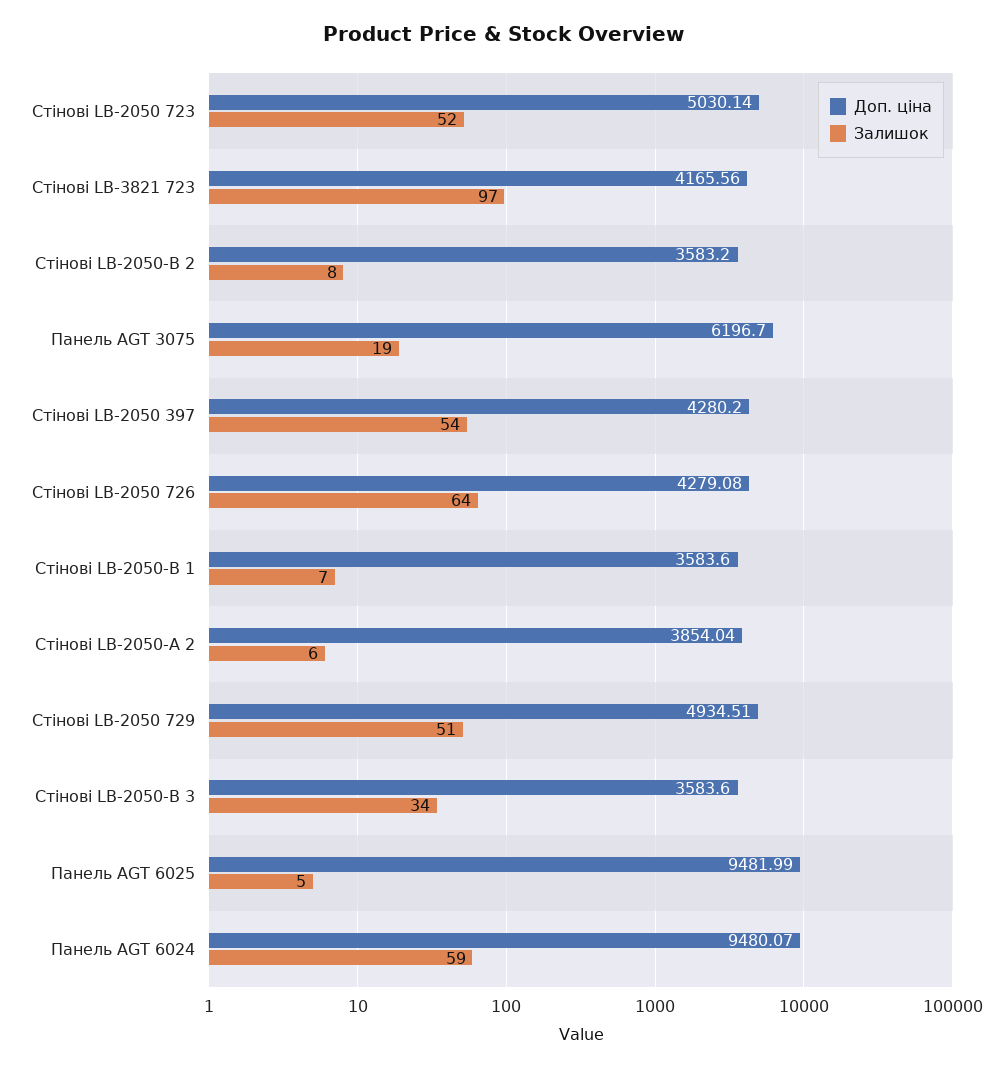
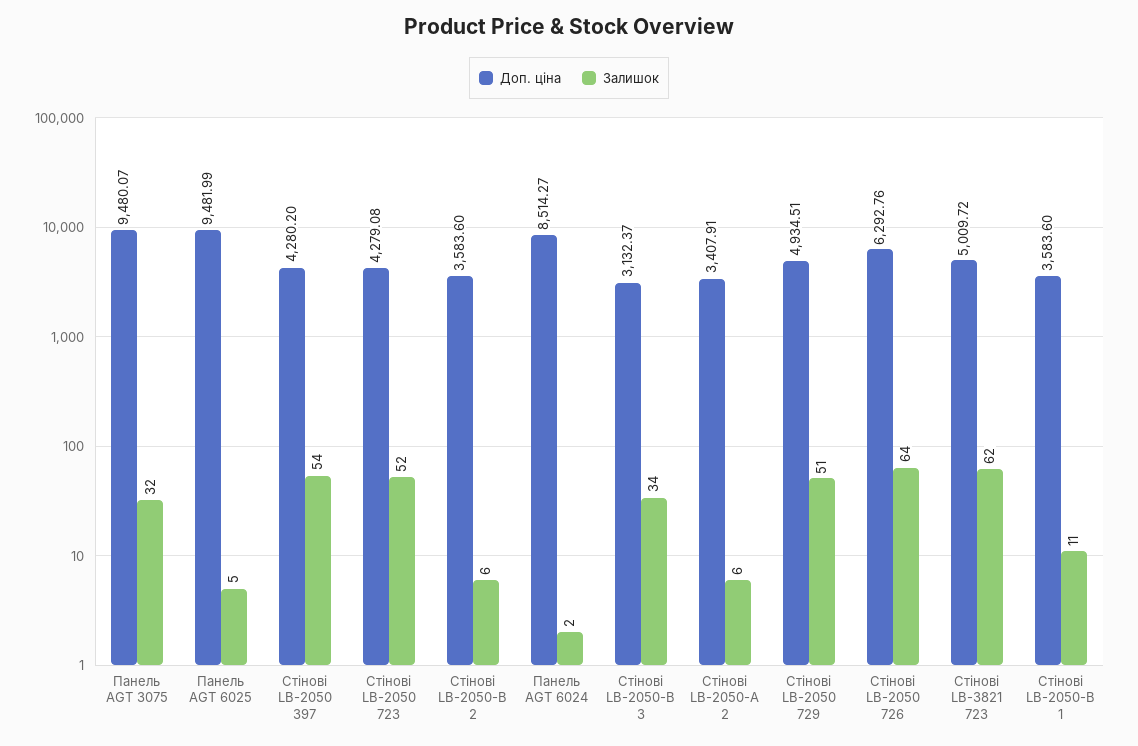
Доп. ціна, Стінові LB-2050 723: 5030.14 -> 4279.08
Доп. ціна, Стінові LB-3821 723: 4165.56 -> 5009.72
Залишок, Стінові LB-3821 723: 97 -> 62
Доп. ціна, Стінові LB-2050-В 2: 3583.2 -> 3583.6
Залишок, Стінові LB-2050-В 2: 8 -> 6
Доп. ціна, Панель AGT 3075: 6196.7 -> 9480.07
Залишок, Панель AGT 3075: 19 -> 32
Доп. ціна, Стінові LB-2050 726: 4279.08 -> 6292.76
Залишок, Стінові LB-2050-В 1: 7 -> 11
Доп. ціна, Стінові LB-2050-А 2: 3854.04 -> 3407.91
Доп. ціна, Стінові LB-2050-В 3: 3583.6 -> 3132.37
Доп. ціна, Панель AGT 6024: 9480.07 -> 8514.27
Залишок, Панель AGT 6024: 59 -> 2

